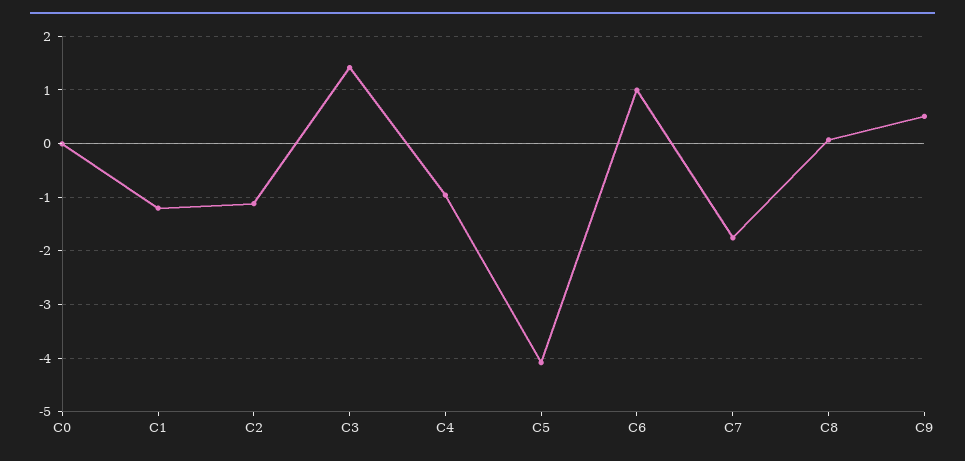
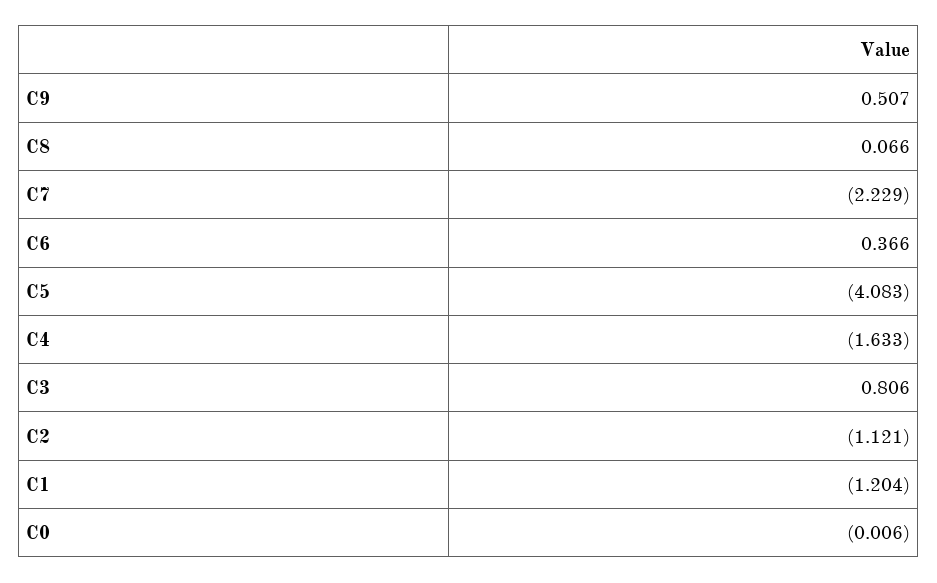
C3: 1.4 -> 0.806
C4: -1 -> -1.633
C6: 1 -> 0.366
C7: -1.8 -> -2.229

